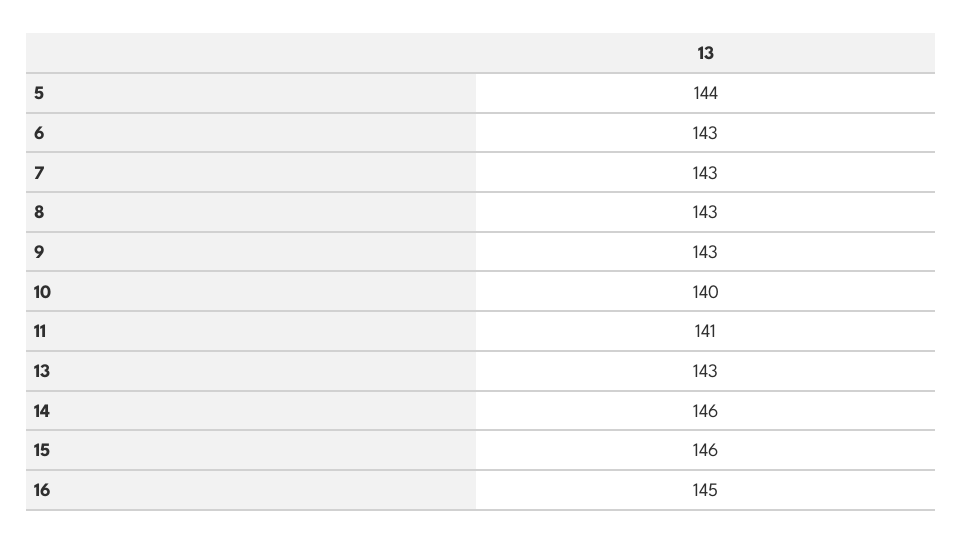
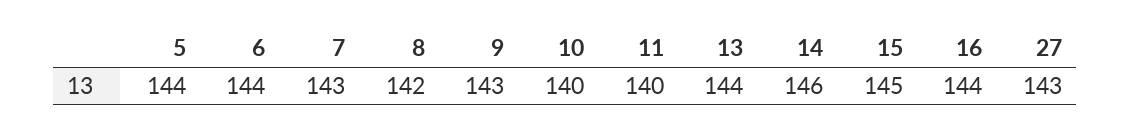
6: 143 -> 144
8: 143 -> 142
11: 141 -> 140
13: 143 -> 144
15: 146 -> 145
16: 145 -> 144
27: none -> 143

